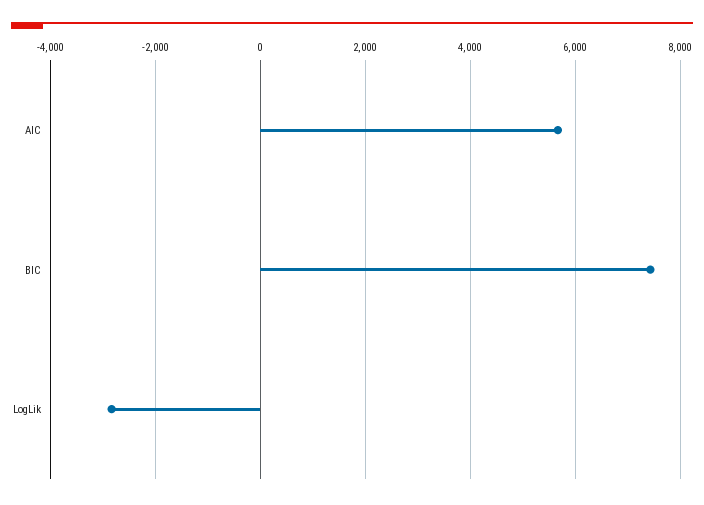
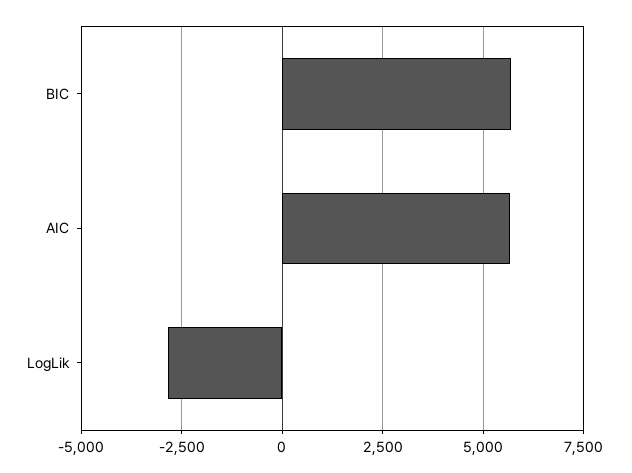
BIC: 7400 -> 5750

